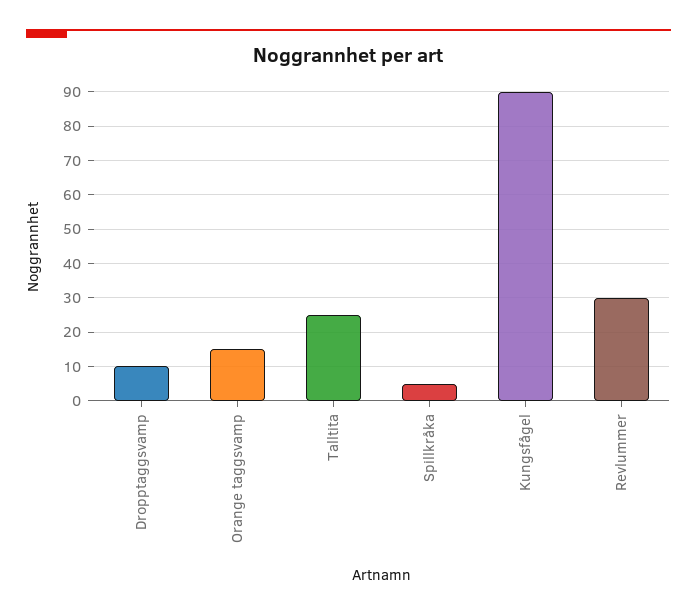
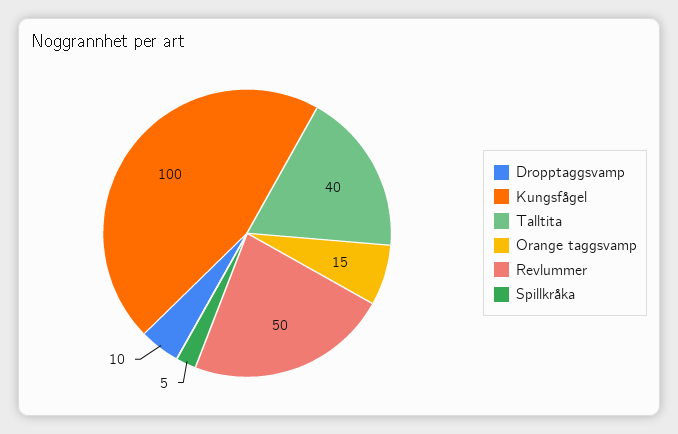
Talltita: 25 -> 40
Kungsfågel: 90 -> 100
Revlummer: 30 -> 50

